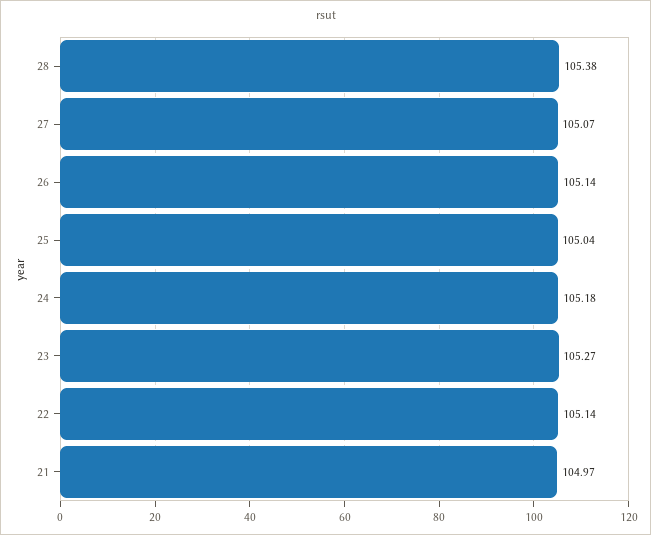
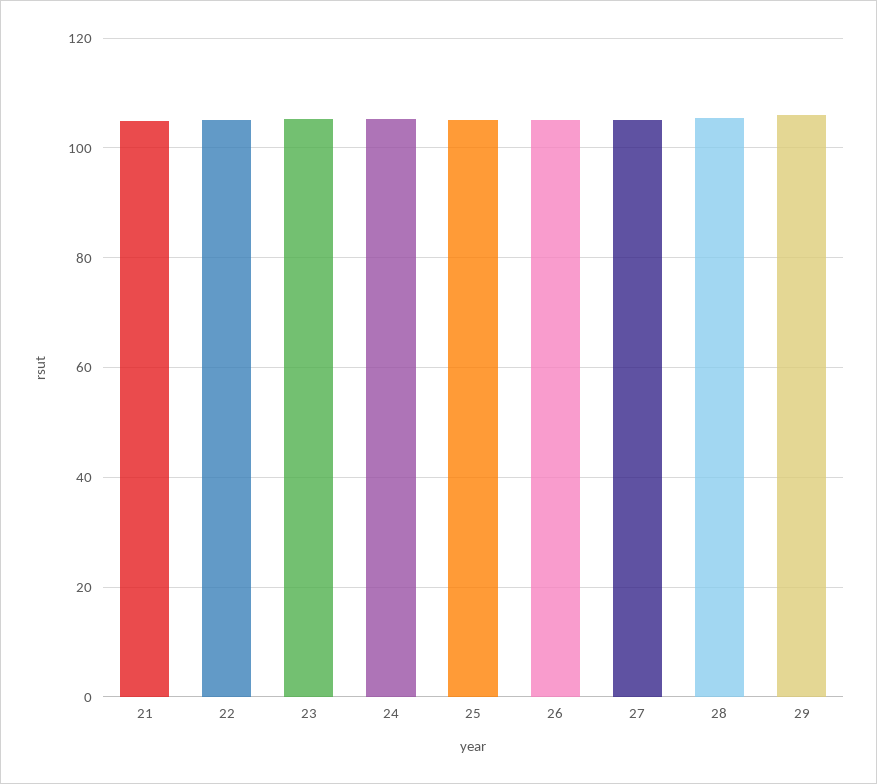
29: none -> 106

